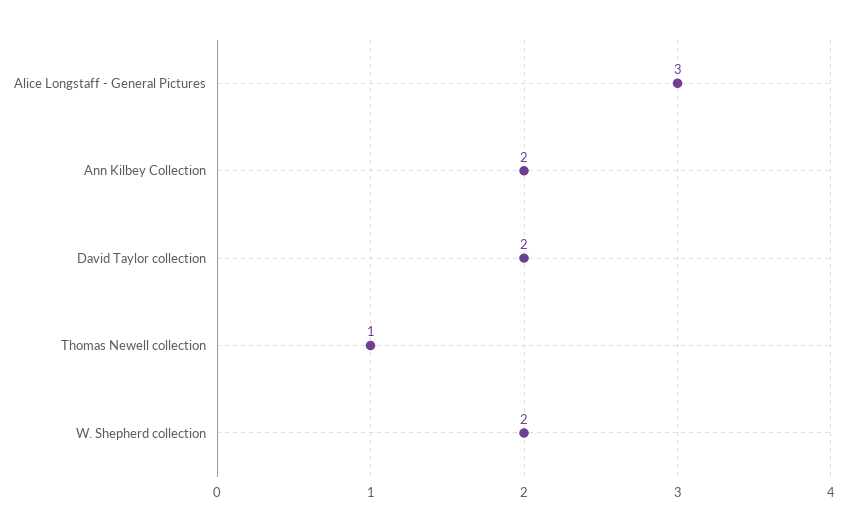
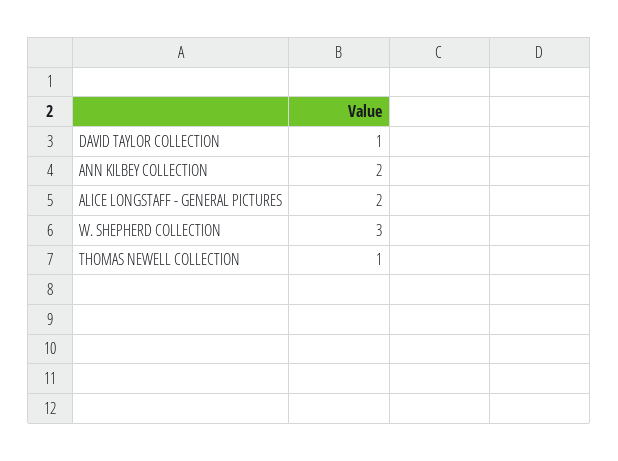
Alice Longstaff - General Pictures: 3 -> 2
David Taylor collection: 2 -> 1
W. Shepherd collection: 2 -> 3

